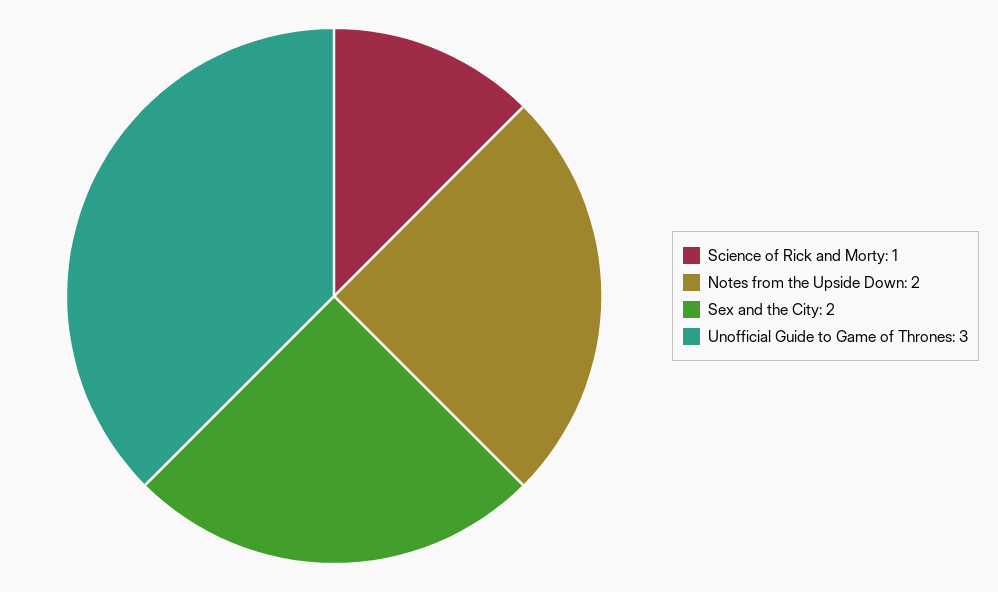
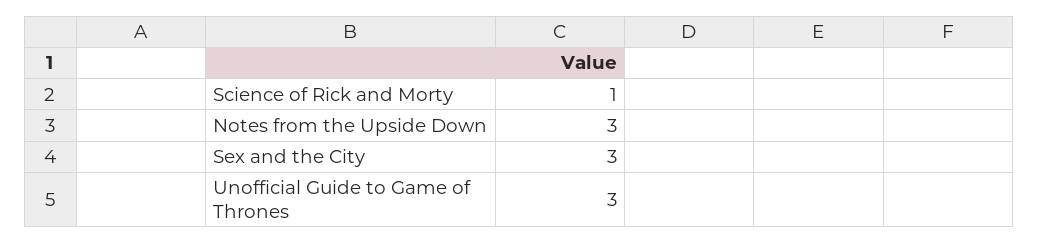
Notes from the Upside Down: 2 -> 3
Sex and the City: 2 -> 3

